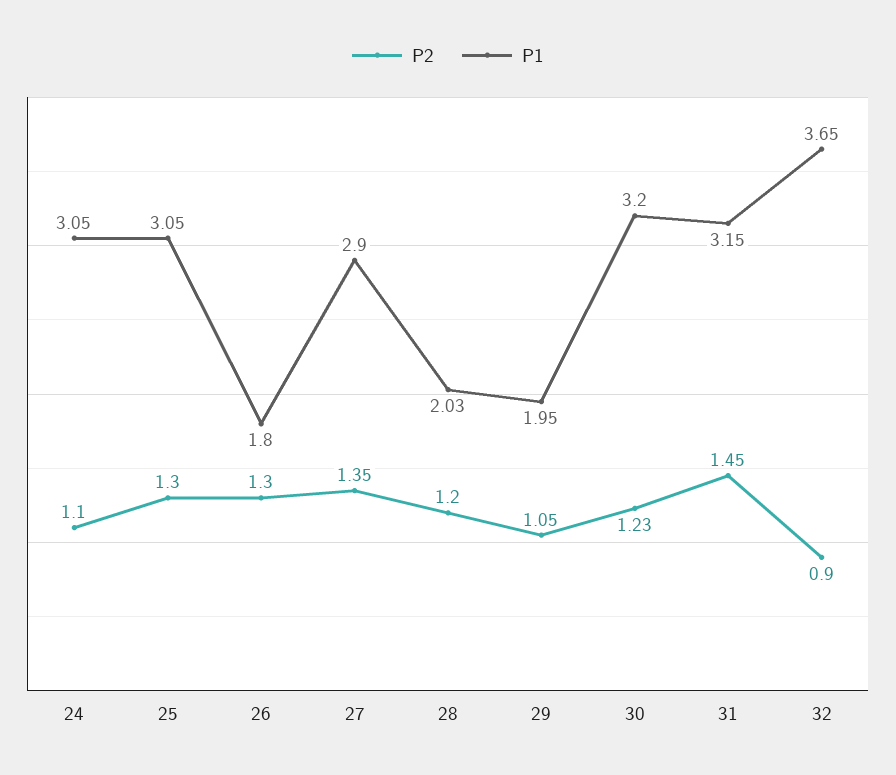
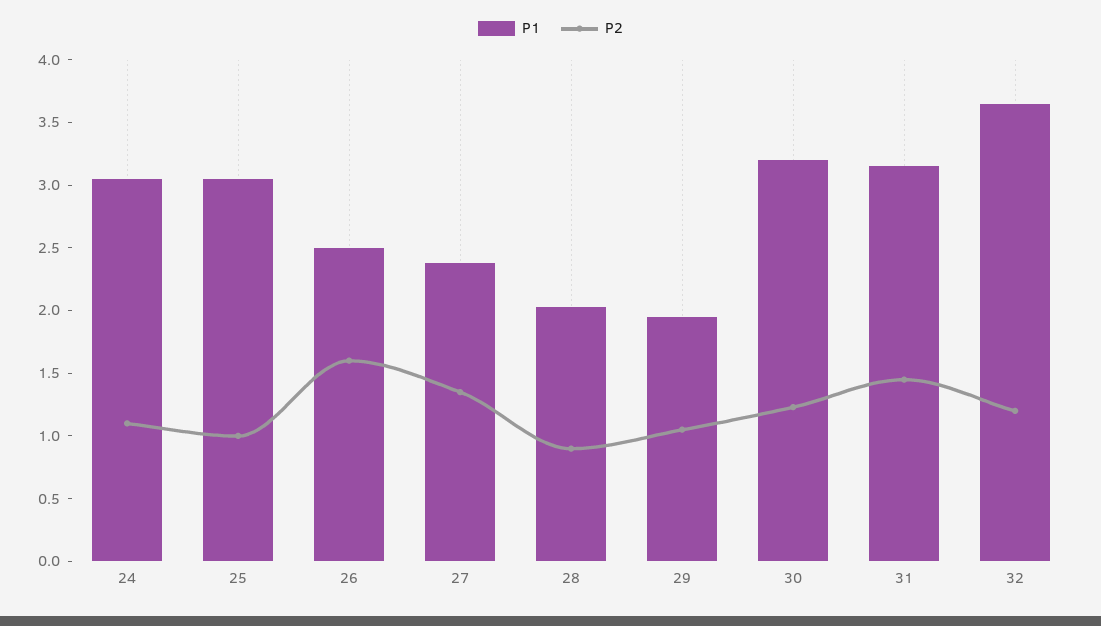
P2, 25: 1.3 -> 1
P2, 26: 1.3 -> 1.6
P1, 26: 1.8 -> 2.5
P1, 27: 2.9 -> 2.4
P2, 28: 1.2 -> 0.9
P2, 32: 0.9 -> 1.2

